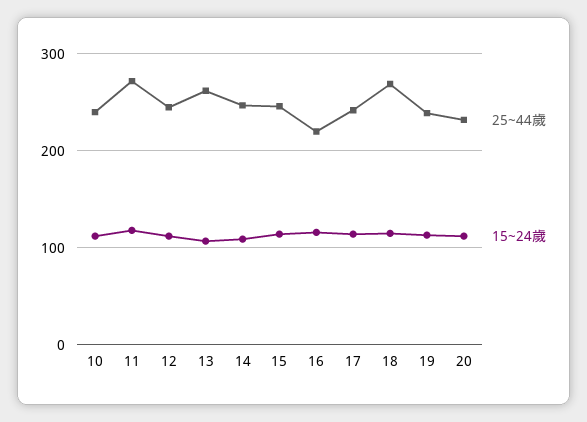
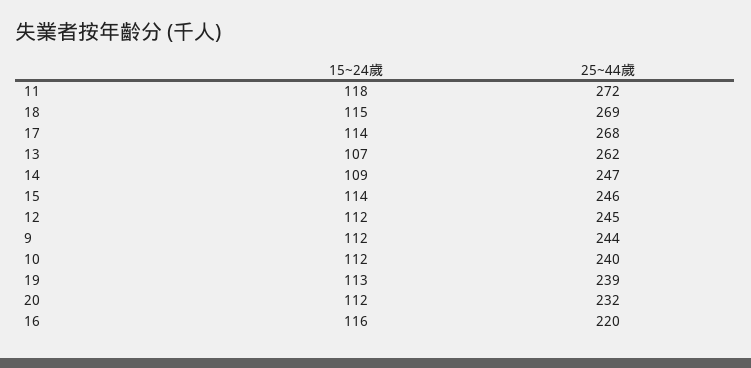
25~44歲, 17: 240 -> 268
15~24歲, 9: none -> 112
25~44歲, 9: none -> 244

